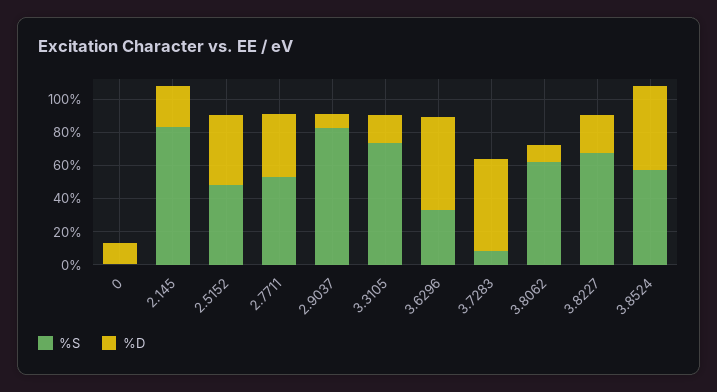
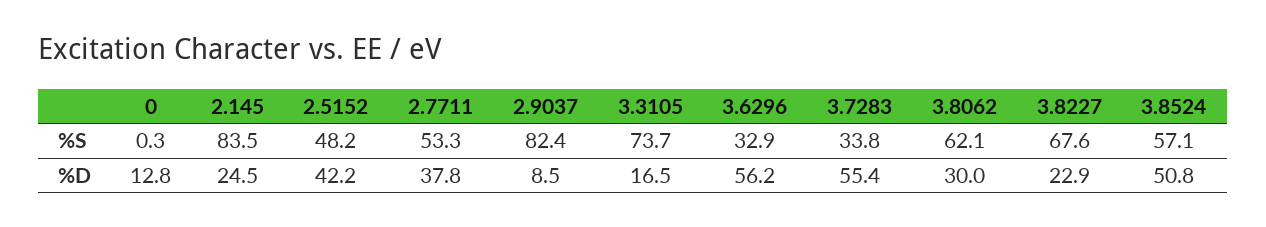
%S, 3.7283: 10 -> 33.8
%D, 3.8062: 10 -> 30

